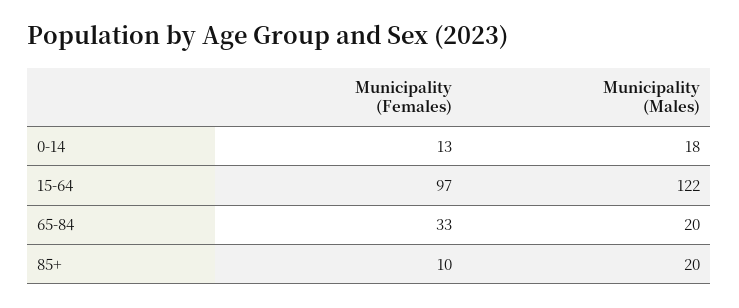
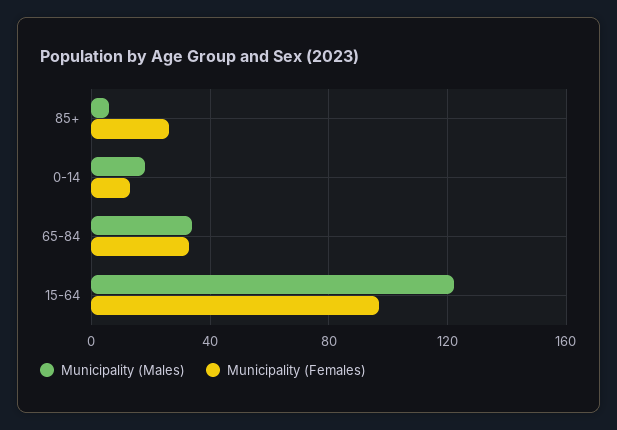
Municipality (Males), 65-84: 20 -> 35
Municipality (Females), 85+: 10 -> 25
Municipality (Males), 85+: 20 -> 5

